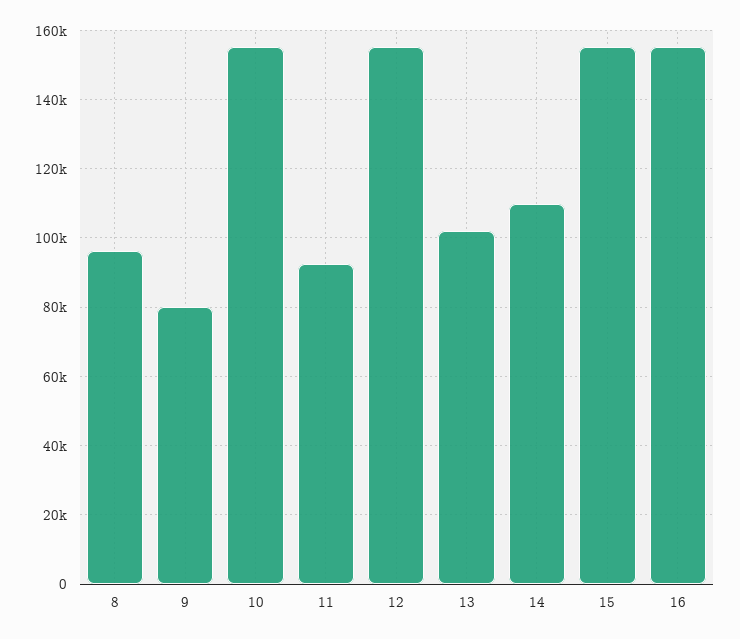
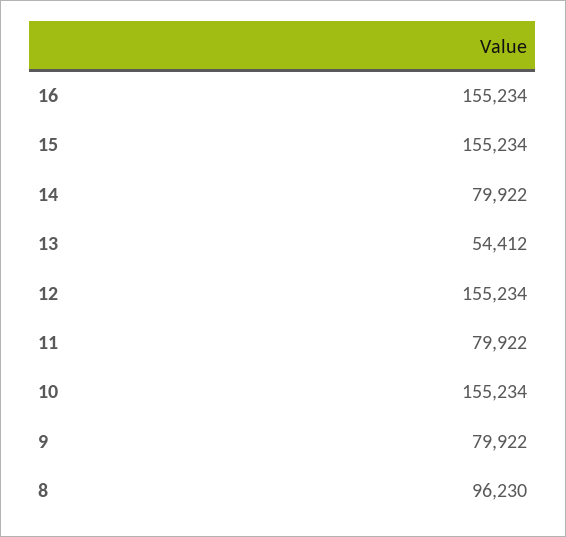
11: 92000 -> 79922
13: 102000 -> 54412
14: 110000 -> 79922

